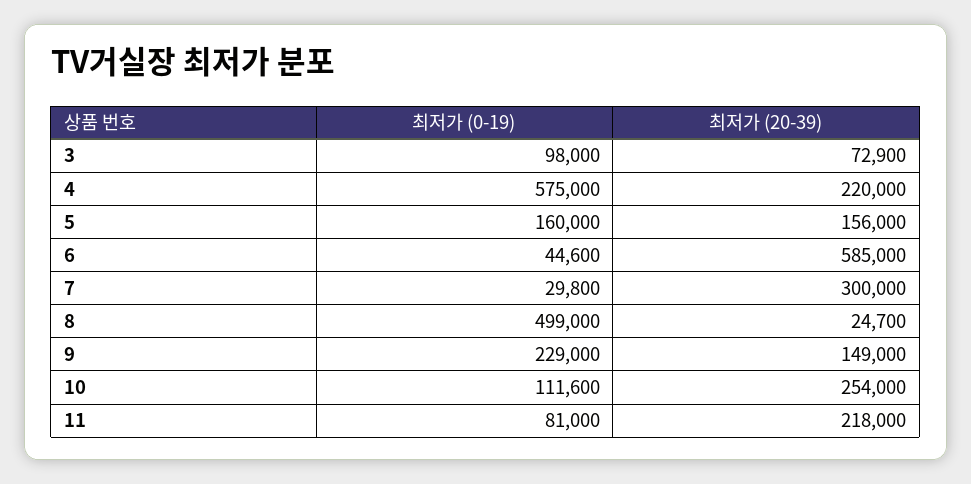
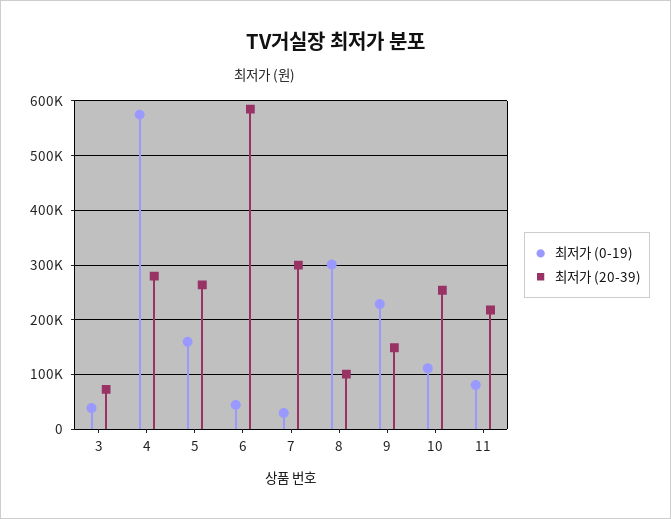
최저가 (0-19), 3: 98000 -> 40000
최저가 (20-39), 4: 220000 -> 280000
최저가 (20-39), 5: 156000 -> 260000
최저가 (0-19), 8: 499000 -> 300000
최저가 (20-39), 8: 24700 -> 100000

